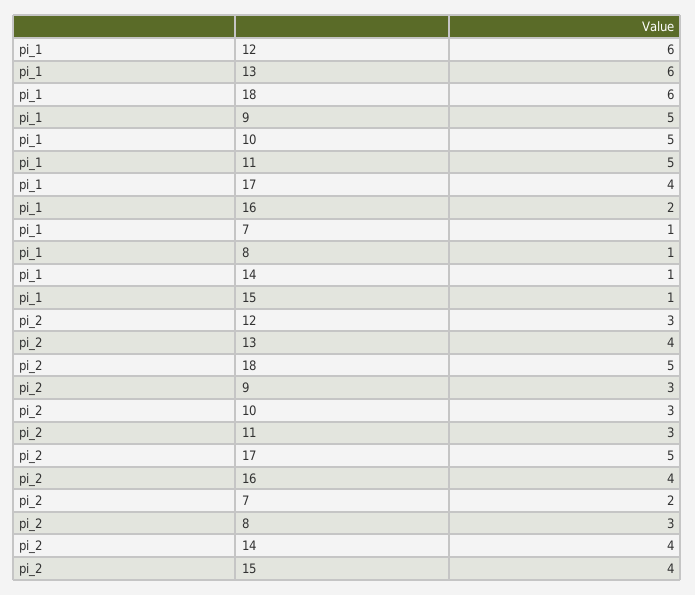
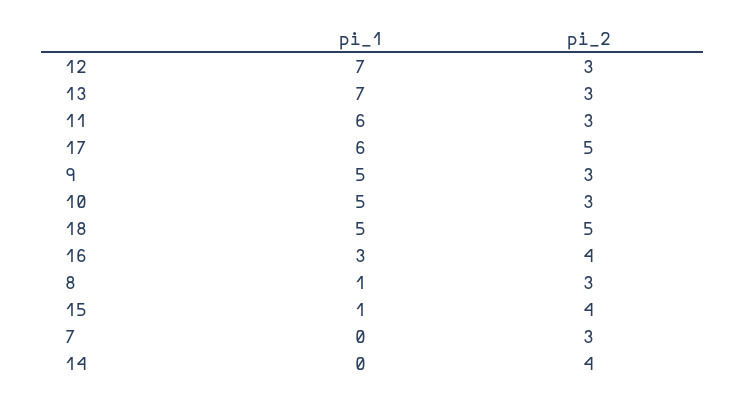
pi_1, 12: 6 -> 7
pi_1, 13: 6 -> 7
pi_1, 18: 6 -> 5
pi_1, 11: 5 -> 6
pi_1, 17: 4 -> 6
pi_1, 16: 2 -> 3
pi_1, 7: 1 -> 0
pi_1, 14: 1 -> 0
pi_2, 13: 4 -> 3
pi_2, 7: 2 -> 3

